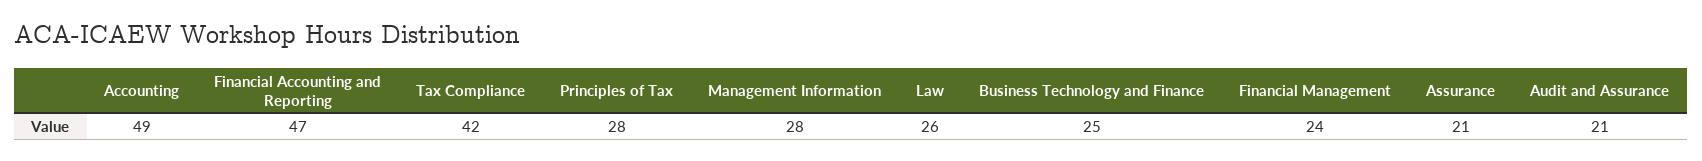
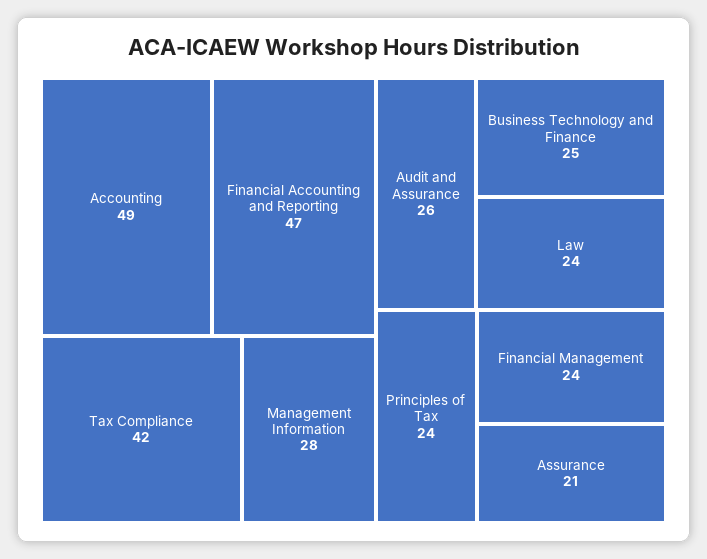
Principles of Tax: 28 -> 24
Law: 26 -> 24
Audit and Assurance: 21 -> 26

